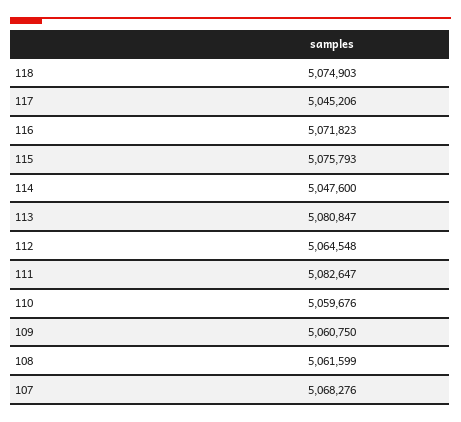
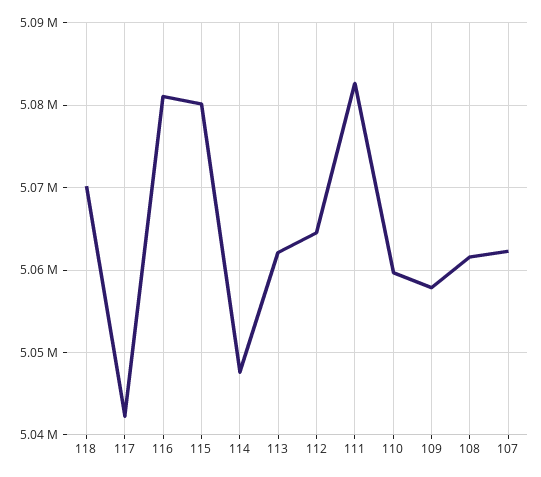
118: 5074903 -> 5070000
117: 5045206 -> 5042000
116: 5071823 -> 5081000
115: 5075793 -> 5080000
113: 5080847 -> 5062000
109: 5060750 -> 5058000
107: 5068276 -> 5062000

